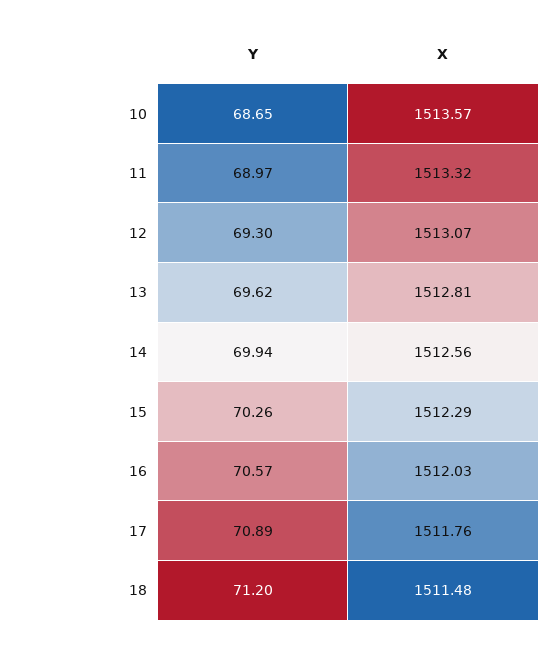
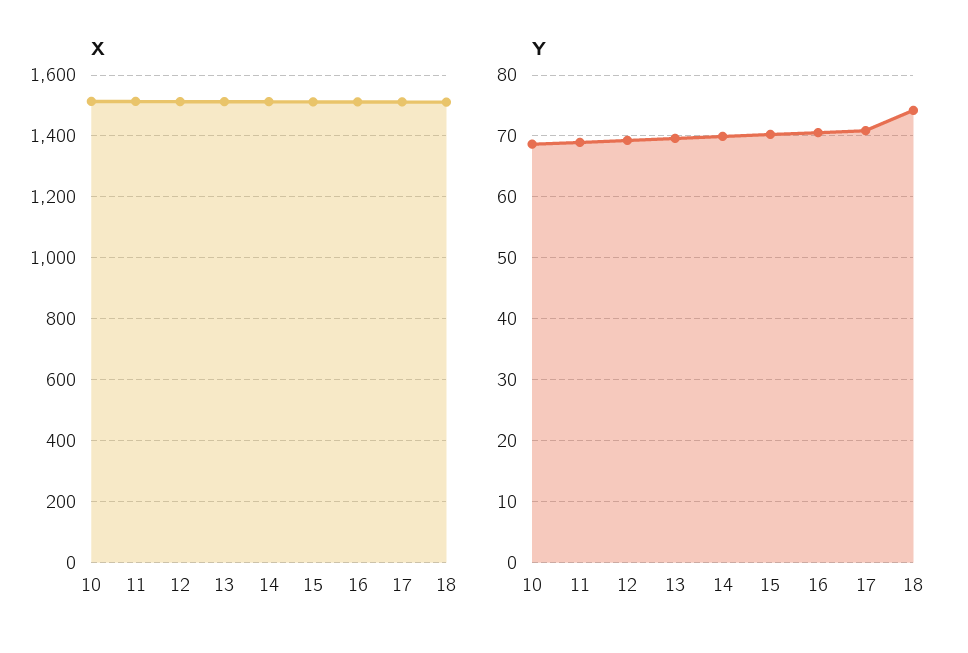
Y, 18: 71.2 -> 74

